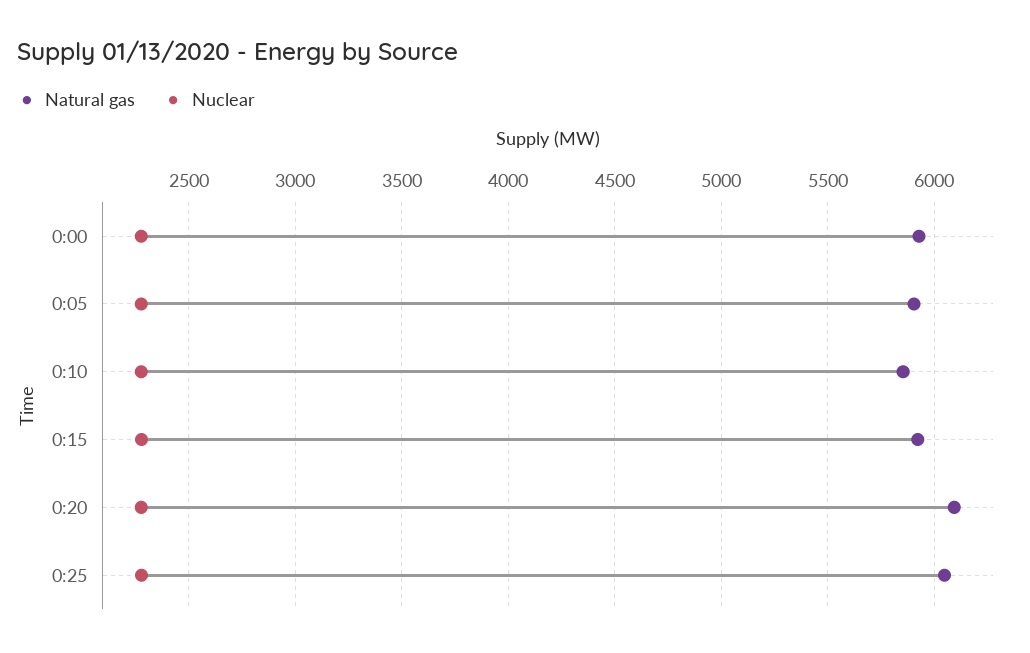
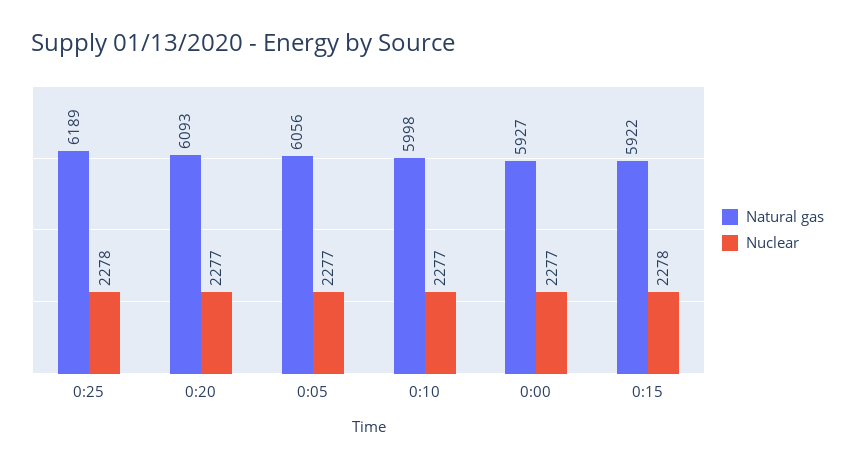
Natural gas, 0:05: 5900 -> 6056
Natural gas, 0:10: 5850 -> 5998
Natural gas, 0:25: 6050 -> 6189

